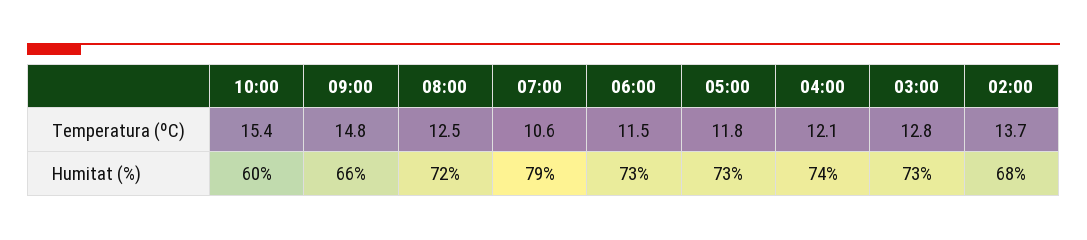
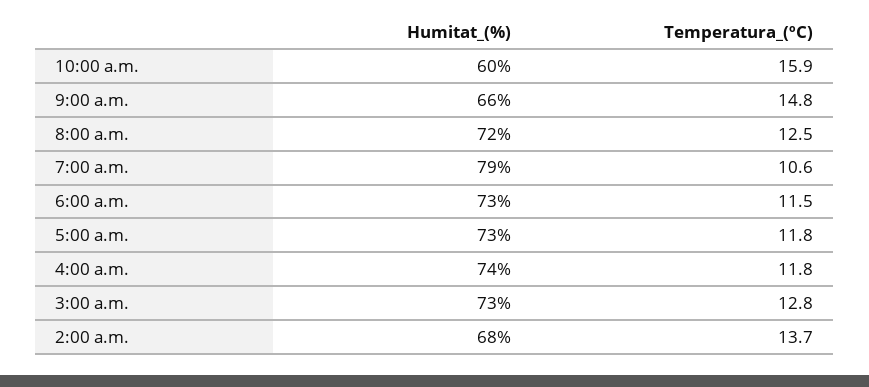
10:00, Temperatura (ºC): 15.4 -> 15.9
04:00, Temperatura (ºC): 12.1 -> 11.8

